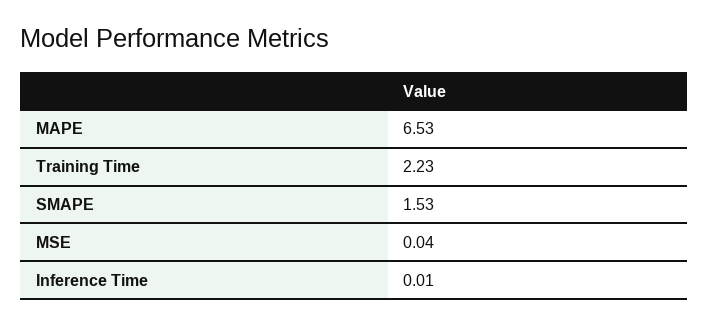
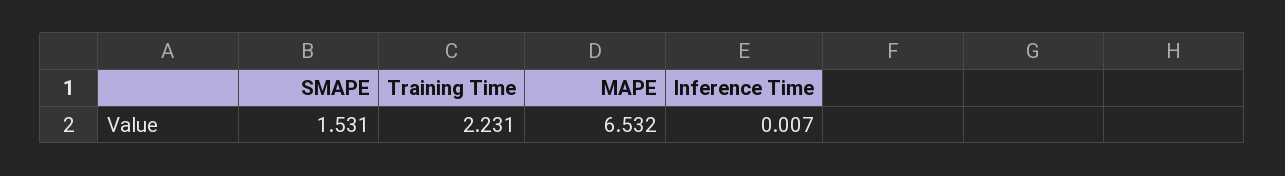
MSE: 0.04 -> none

